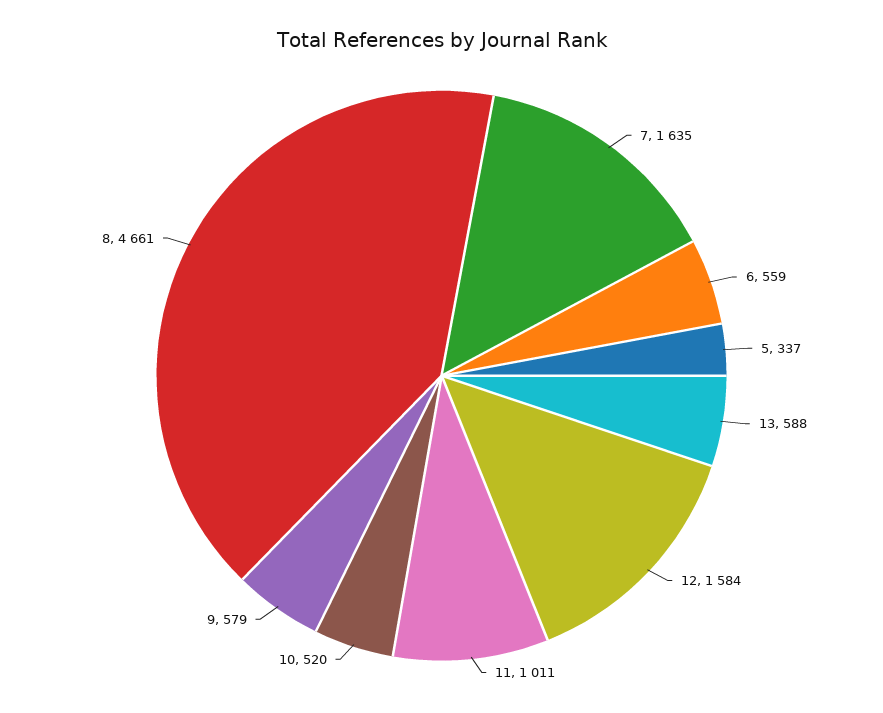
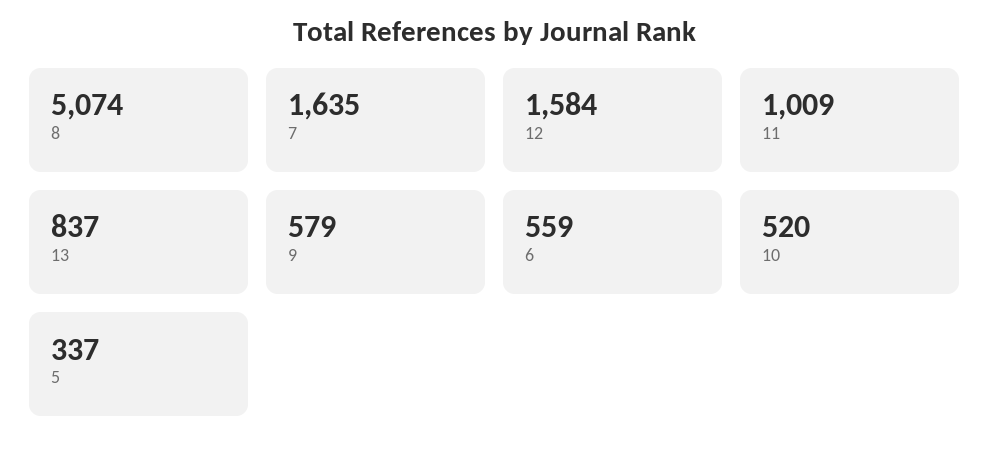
13: 588 -> 837
11: 1011 -> 1009
8: 4661 -> 5074

